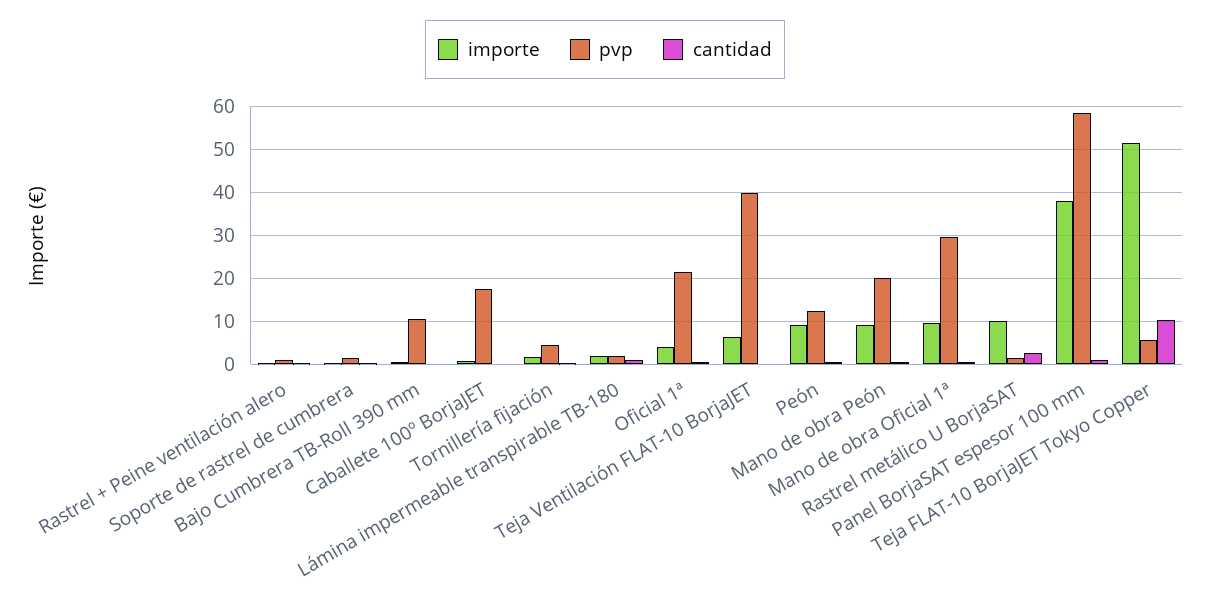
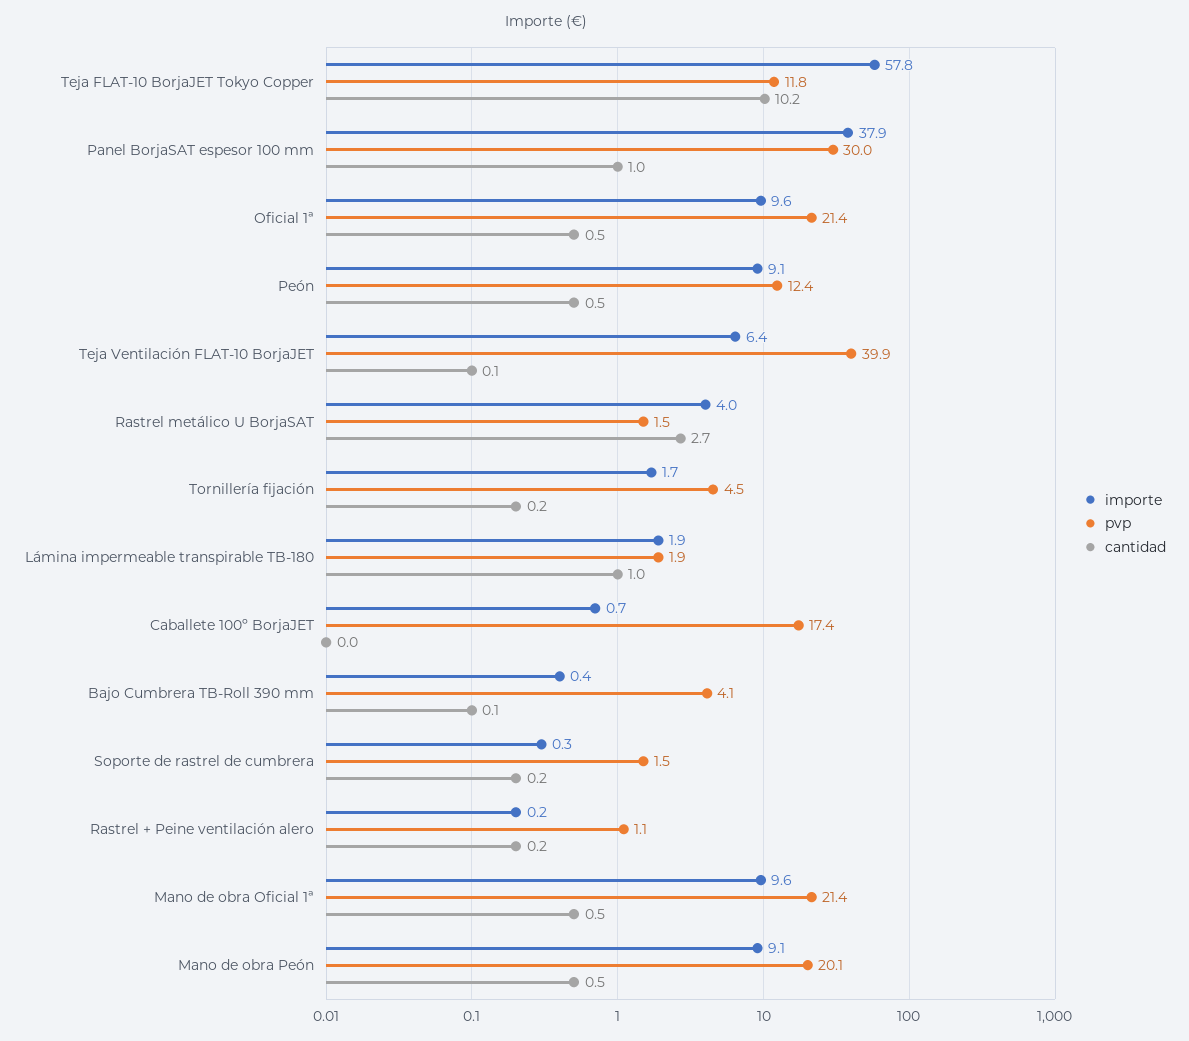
pvp, Bajo Cumbrera TB-Roll 390 mm: 10 -> 4.1
importe, Oficial 1ª: 4 -> 9.6
pvp, Mano de obra Oficial 1ª: 30 -> 21.4
importe, Rastrel metálico U BorjaSAT: 10 -> 4
pvp, Panel BorjaSAT espesor 100 mm: 58 -> 30
importe, Teja FLAT-10 BorjaJET Tokyo Copper: 52 -> 57.8
pvp, Teja FLAT-10 BorjaJET Tokyo Copper: 6 -> 11.8

